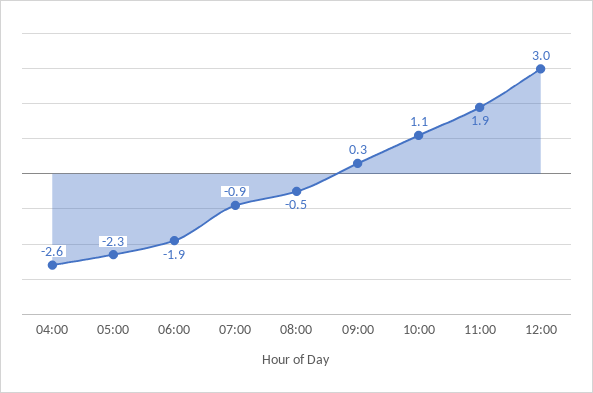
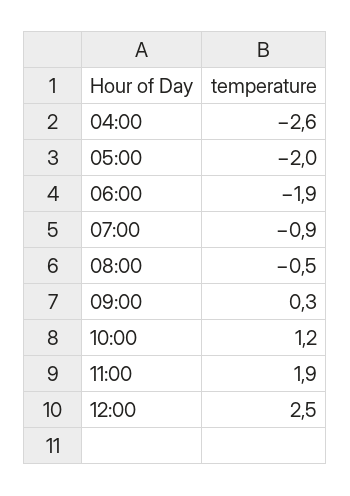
05:00: -2.3 -> -2
10:00: 1.1 -> 1.2
12:00: 3 -> 2.5

